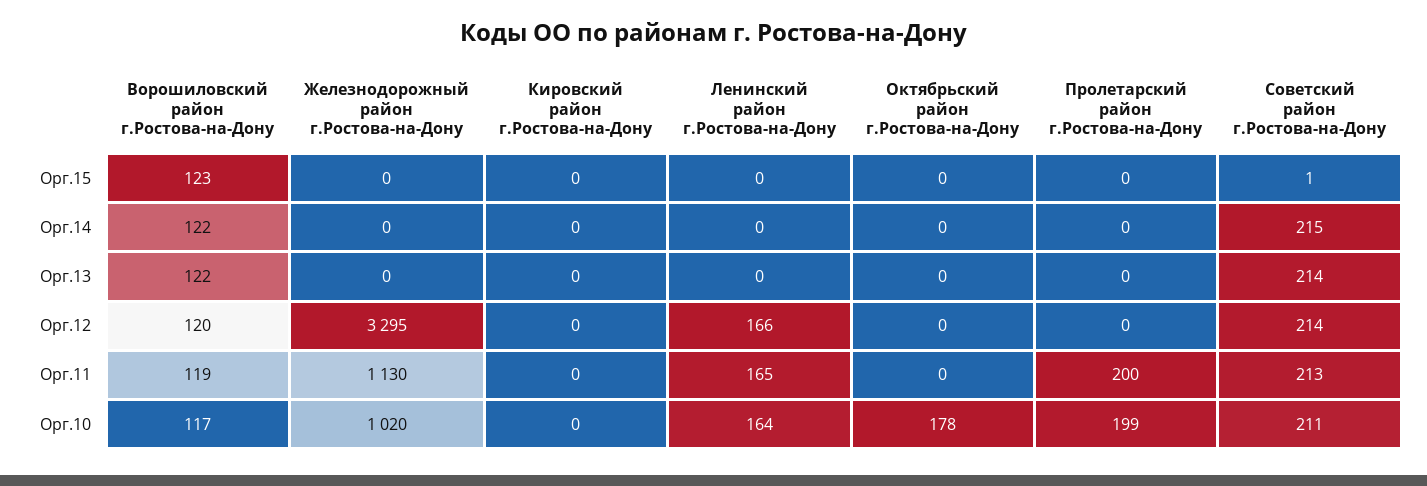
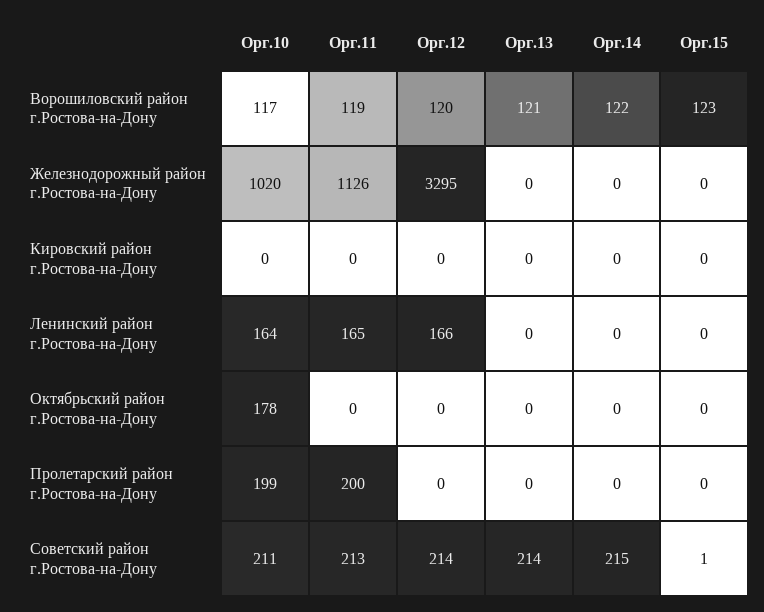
Ворошиловский район г.Ростова-на-Дону, Орг.13: 122 -> 121
Железнодорожный район г.Ростова-на-Дону, Орг.11: 1130 -> 1126

